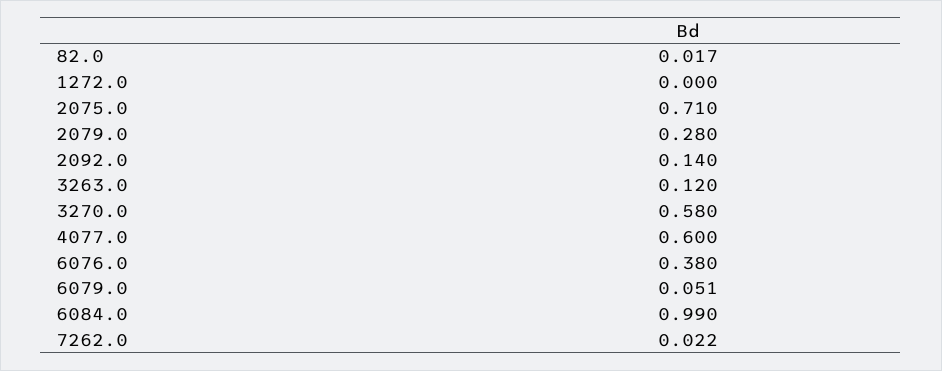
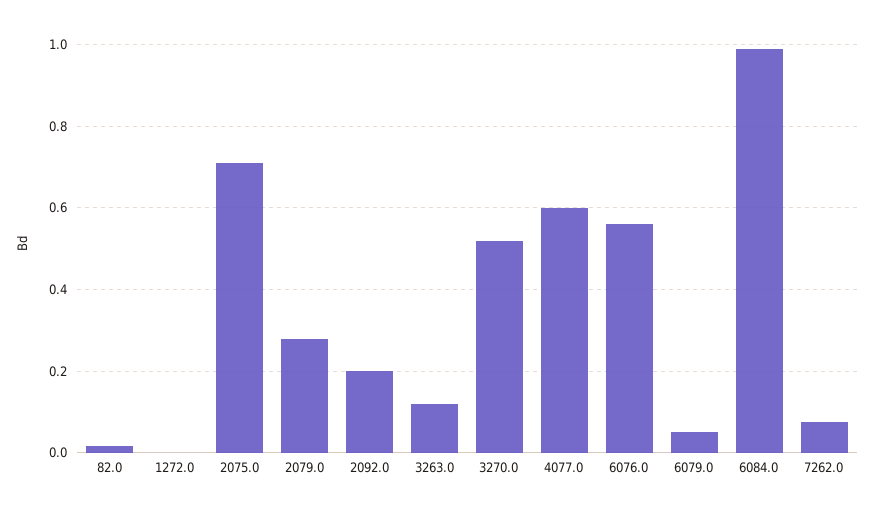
2092.0: 0.14 -> 0.2
3270.0: 0.58 -> 0.52
6076.0: 0.38 -> 0.56
7262.0: 0.022 -> 0.08

